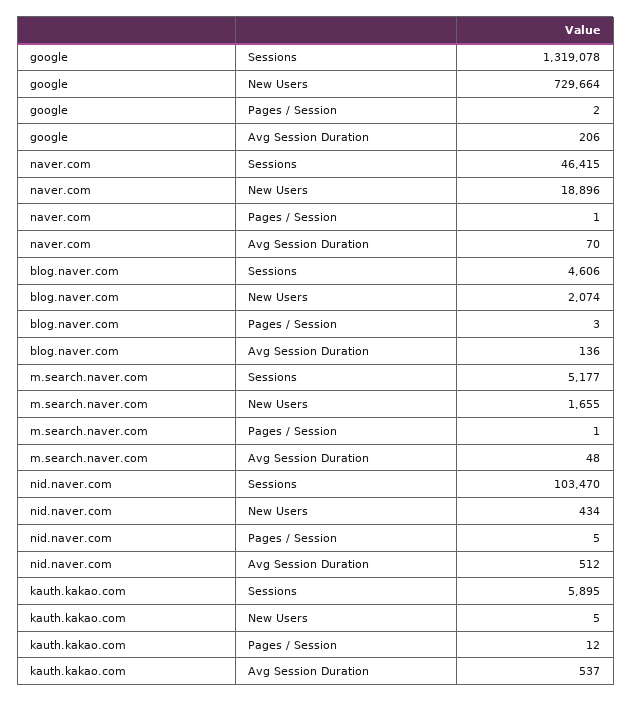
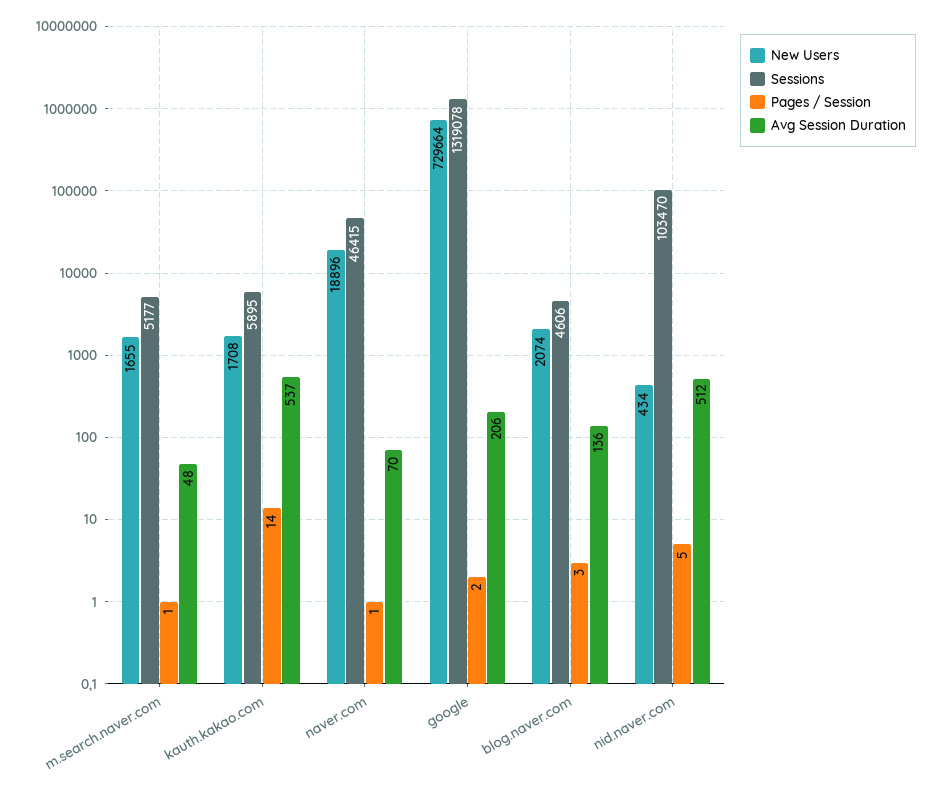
New Users, kauth.kakao.com: 5 -> 1708
Pages / Session, kauth.kakao.com: 12 -> 14

